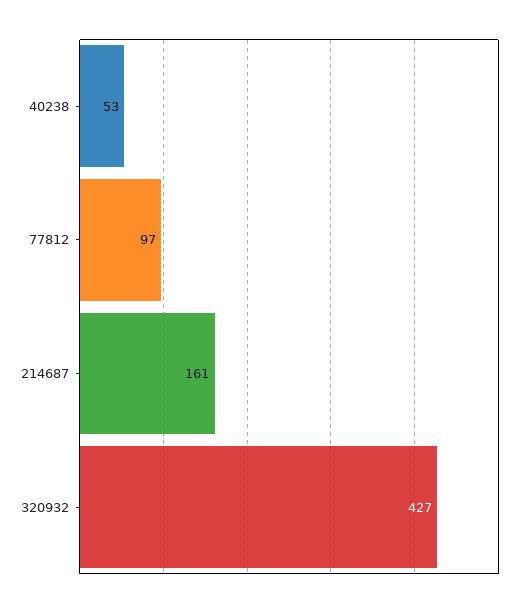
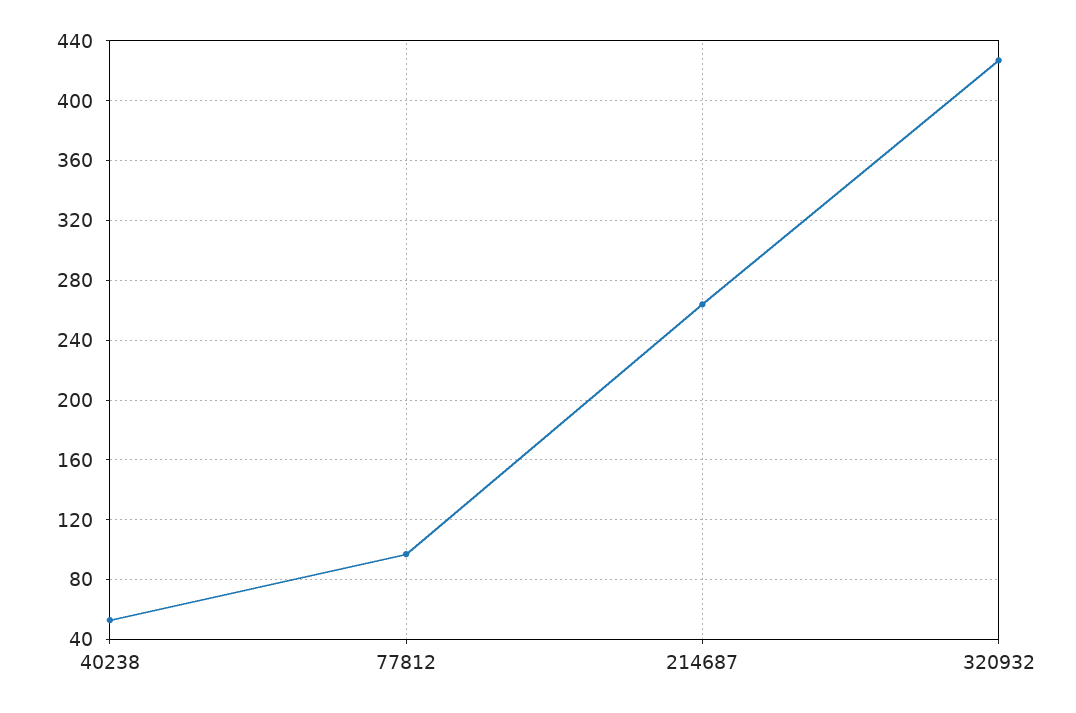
214687: 161 -> 265

